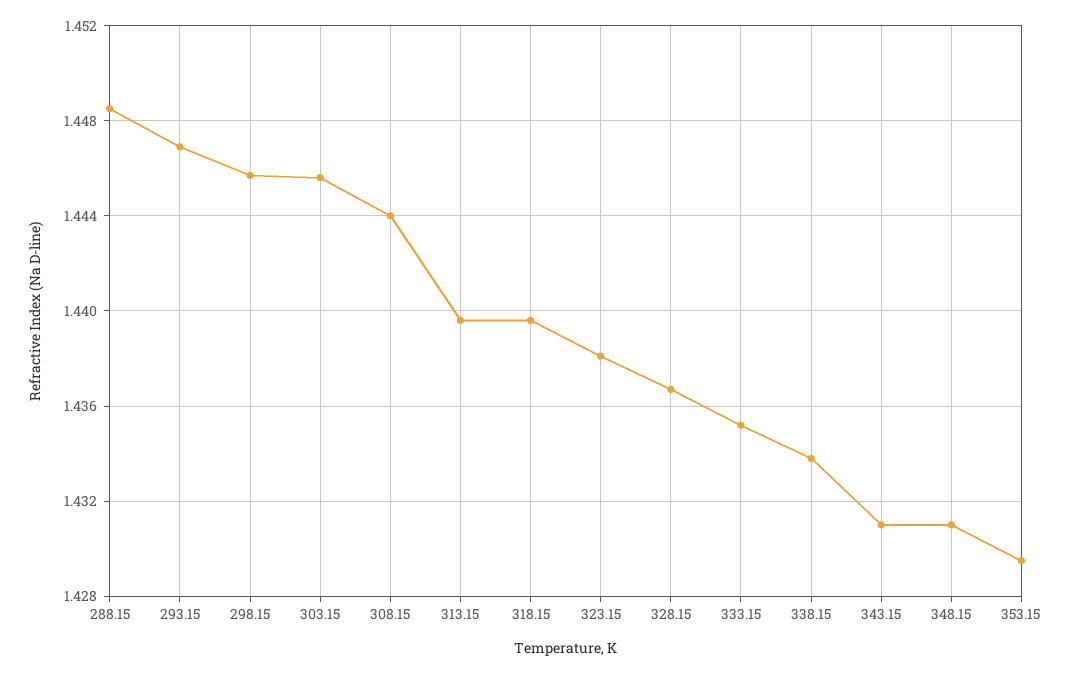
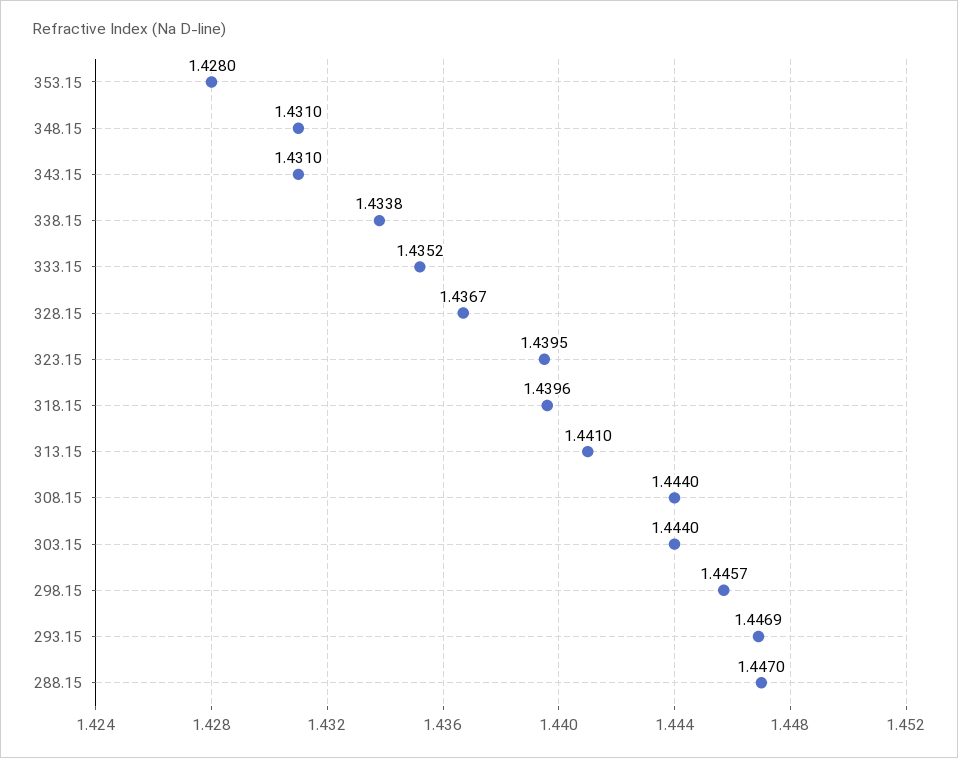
288.15: 1.4485 -> 1.447
303.15: 1.4455 -> 1.444
313.15: 1.4395 -> 1.441
323.15: 1.438 -> 1.4395
353.15: 1.4295 -> 1.428

